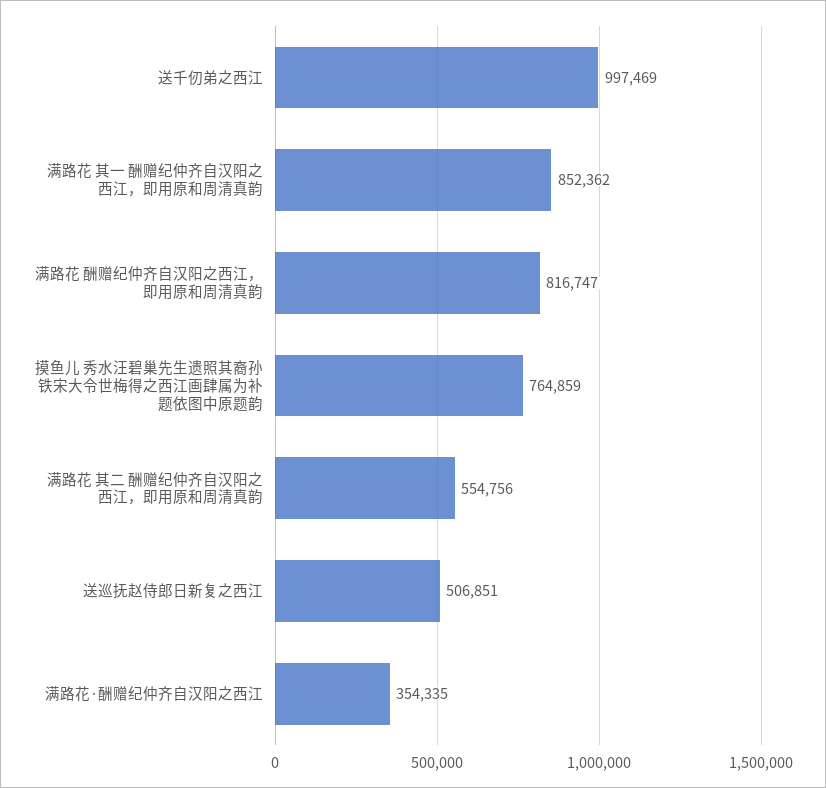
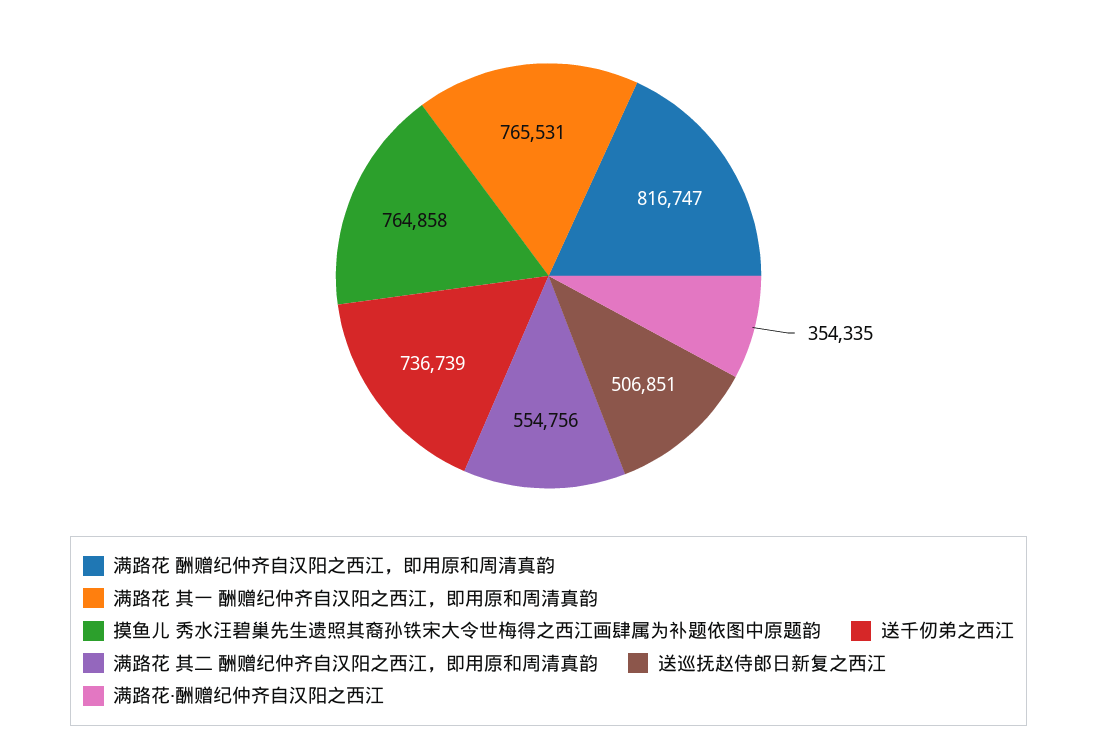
送千仞弟之西江: 997469 -> 736739
满路花 其一 酬赠纪仲齐自汉阳之西江，即用原和周清真韵: 852362 -> 765531
摸鱼儿 秀水汪碧巢先生遗照其裔孙铁宋大令世梅得之西江画肆属为补题依图中原题韵: 764859 -> 764858

